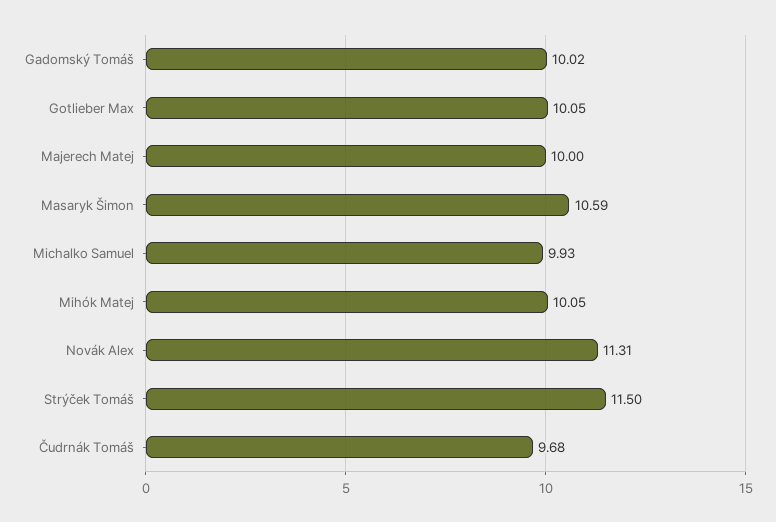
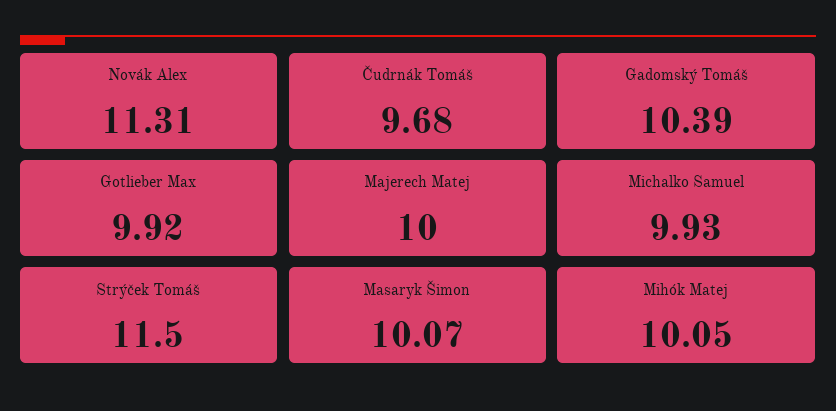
Gadomský Tomáš: 10.02 -> 10.39
Gotlieber Max: 10.05 -> 9.92
Masaryk Šimon: 10.59 -> 10.07

